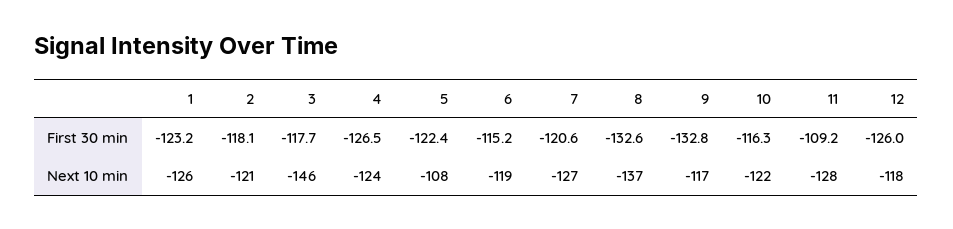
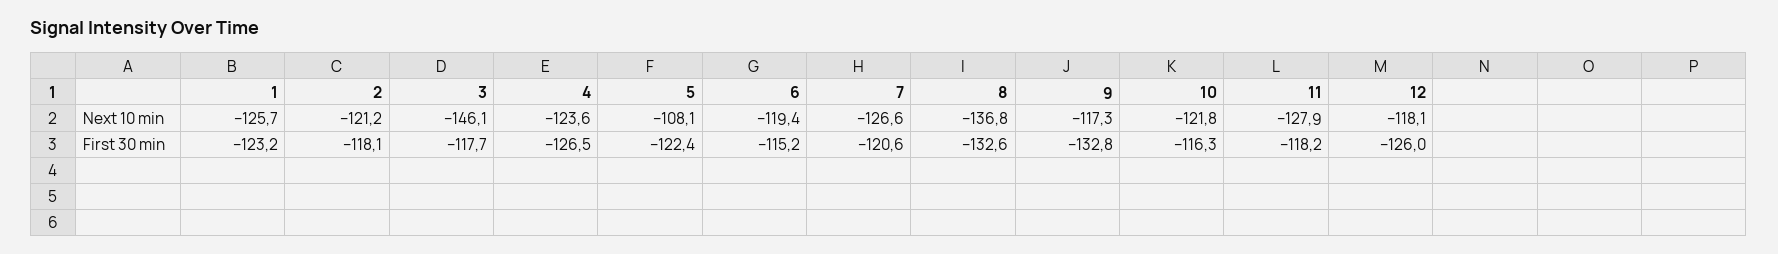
11, First 30 min: -109.2 -> -118.2

